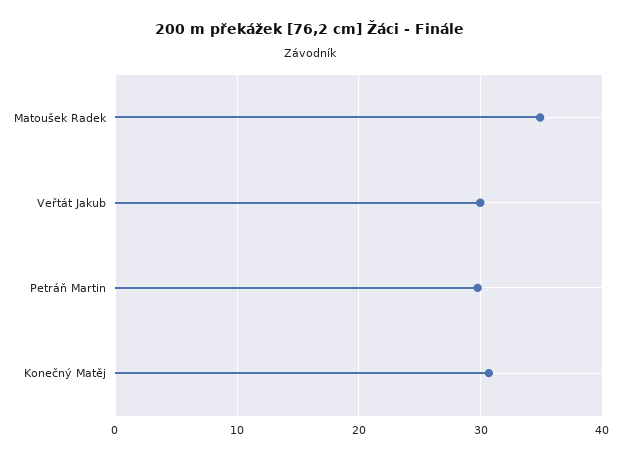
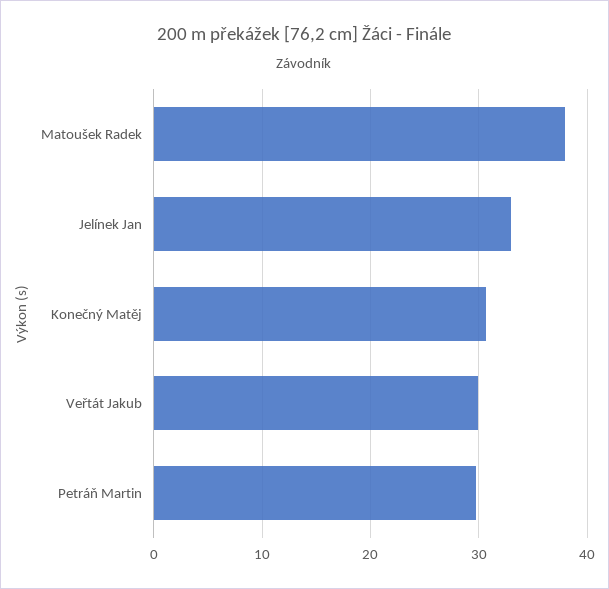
Matoušek Radek: 35 -> 38
Jelínek Jan: none -> 33

